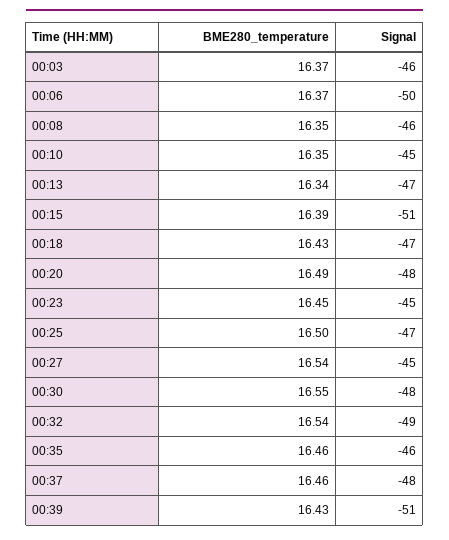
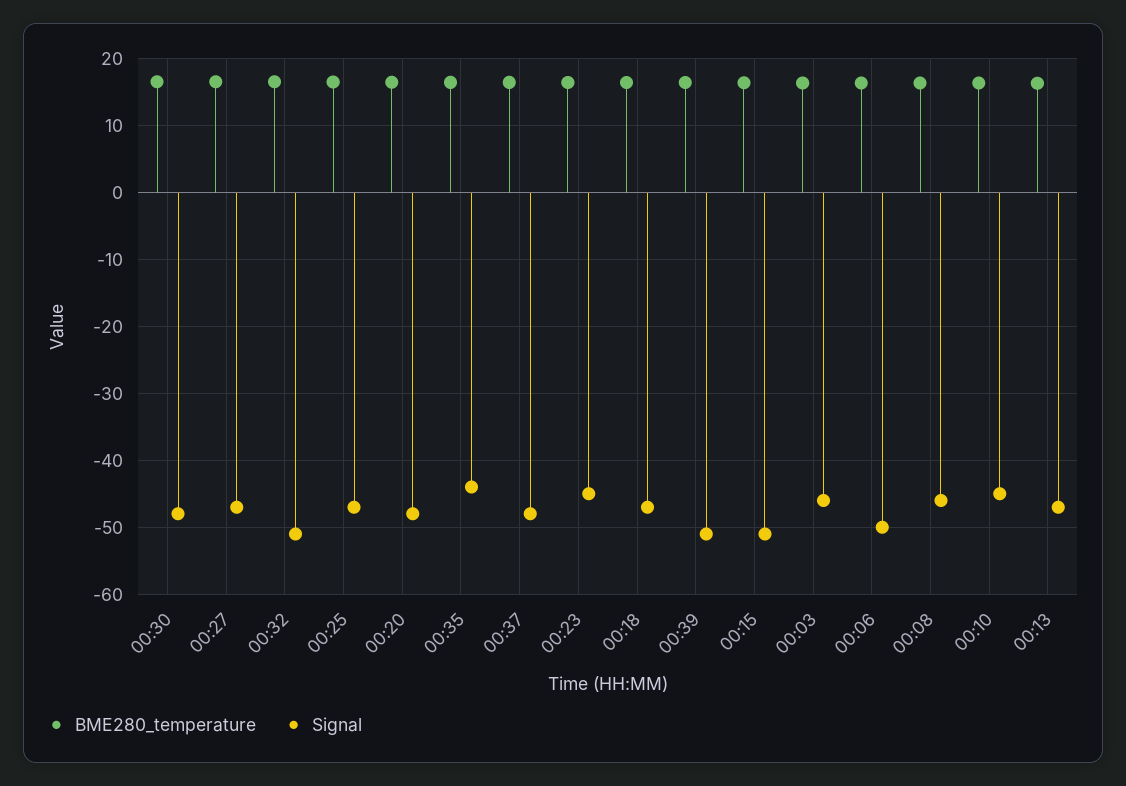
Signal, 00:27: -45 -> -47
Signal, 00:32: -49 -> -51
Signal, 00:35: -46 -> -44

